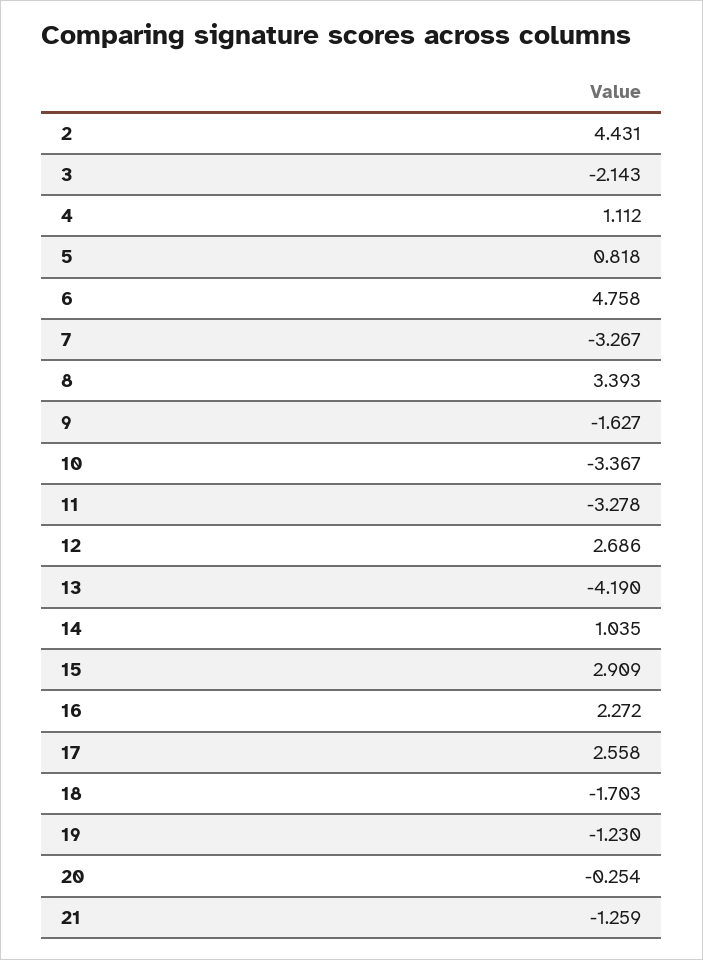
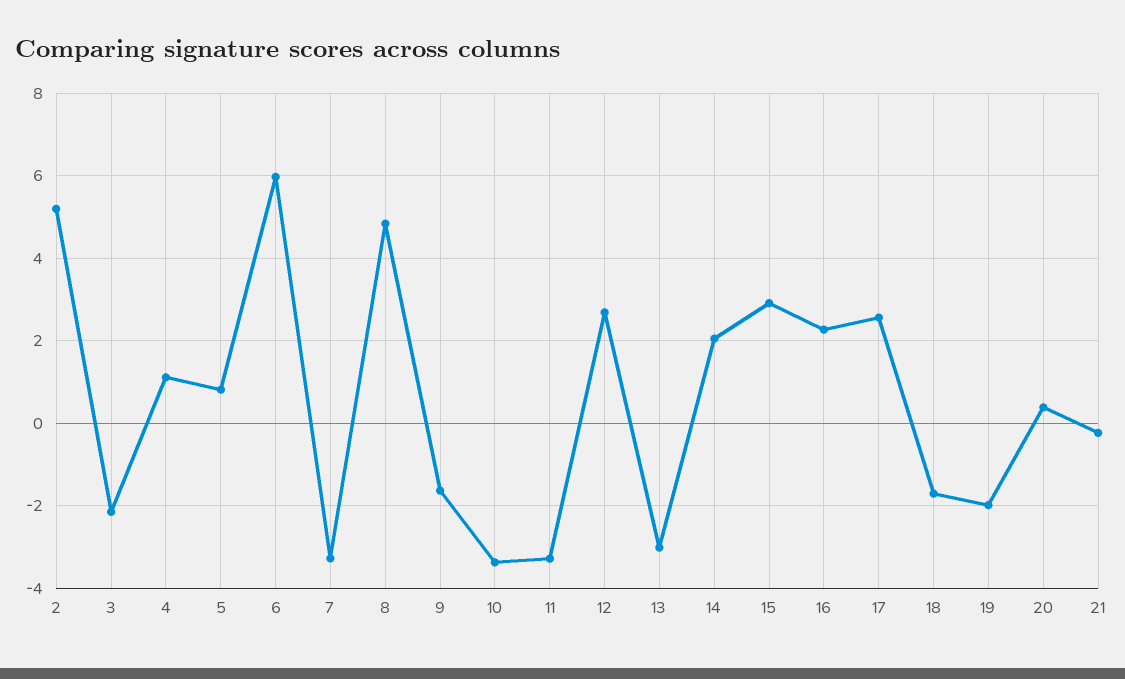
2: 4.431 -> 5.2
6: 4.758 -> 6
8: 3.393 -> 4.8
13: -4.19 -> -3
14: 1.035 -> 2
19: -1.23 -> -2
20: -0.254 -> 0.4
21: -1.259 -> -0.2

